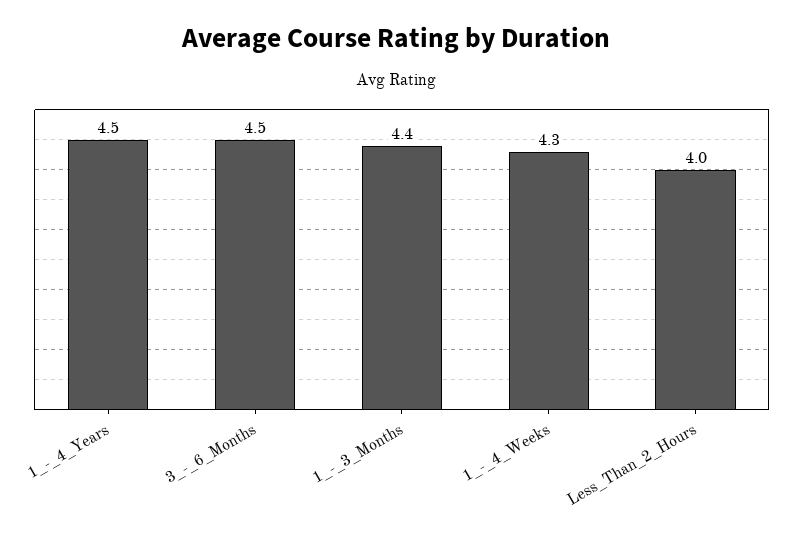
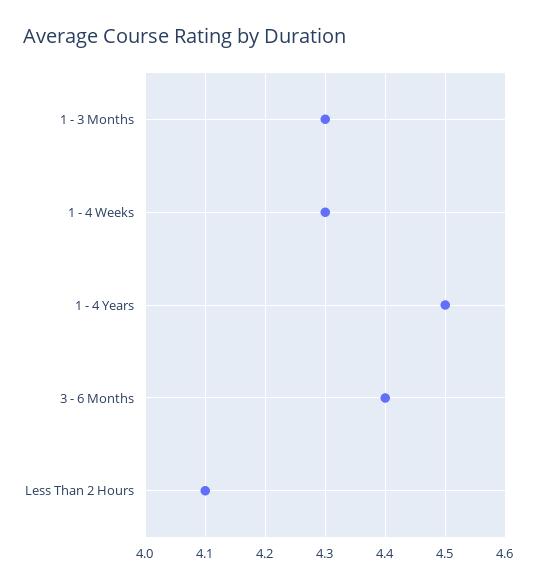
3_-_6_Months: 4.5 -> 4.4
1_-_3_Months: 4.4 -> 4.3
Less_Than_2_Hours: 4 -> 4.1

